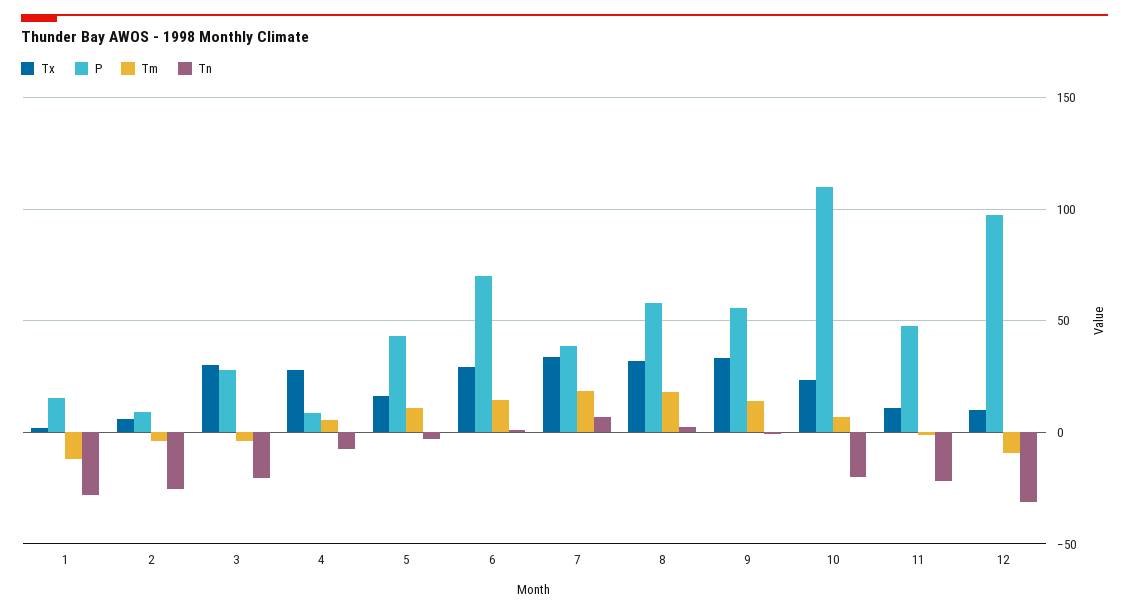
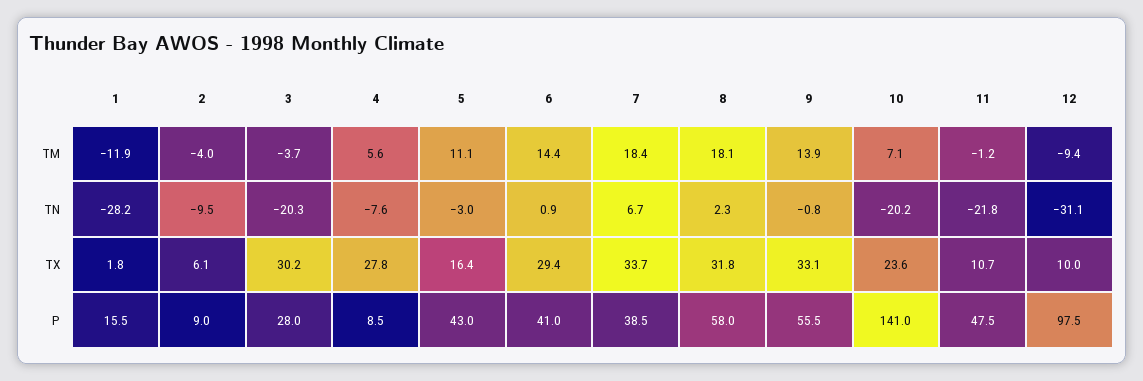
Tn, 2: -25 -> -9.5
P, 6: 70 -> 41
P, 10: 110 -> 141

